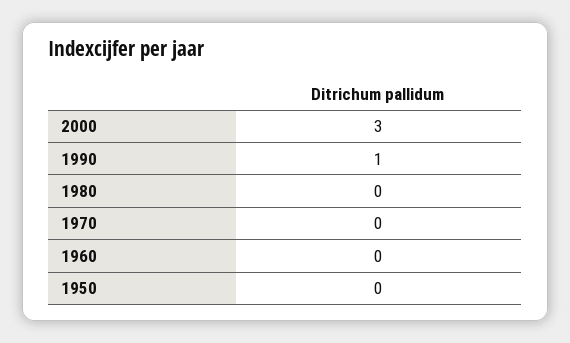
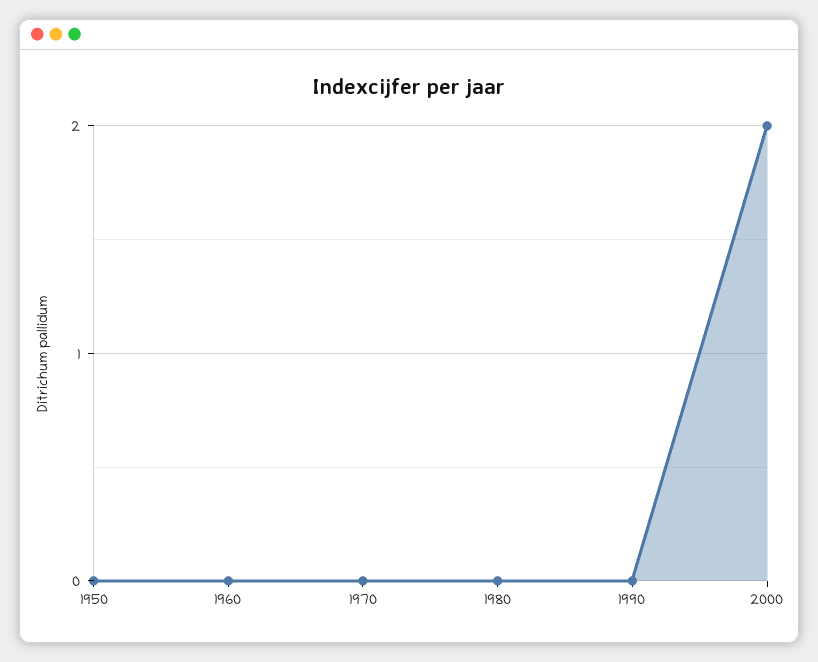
2000: 3 -> 2
1990: 1 -> 0

